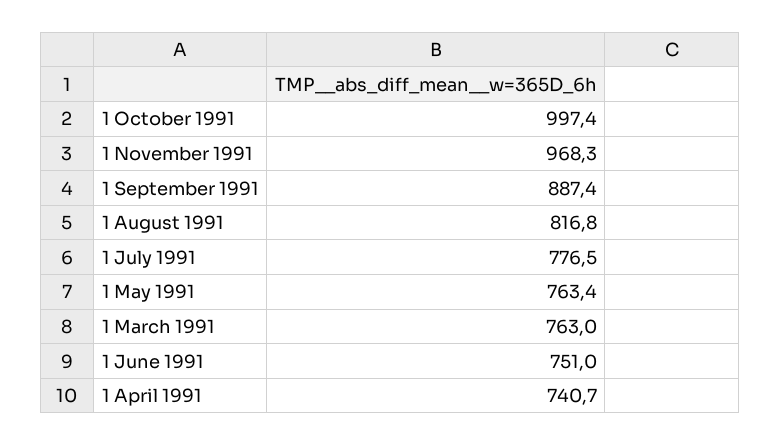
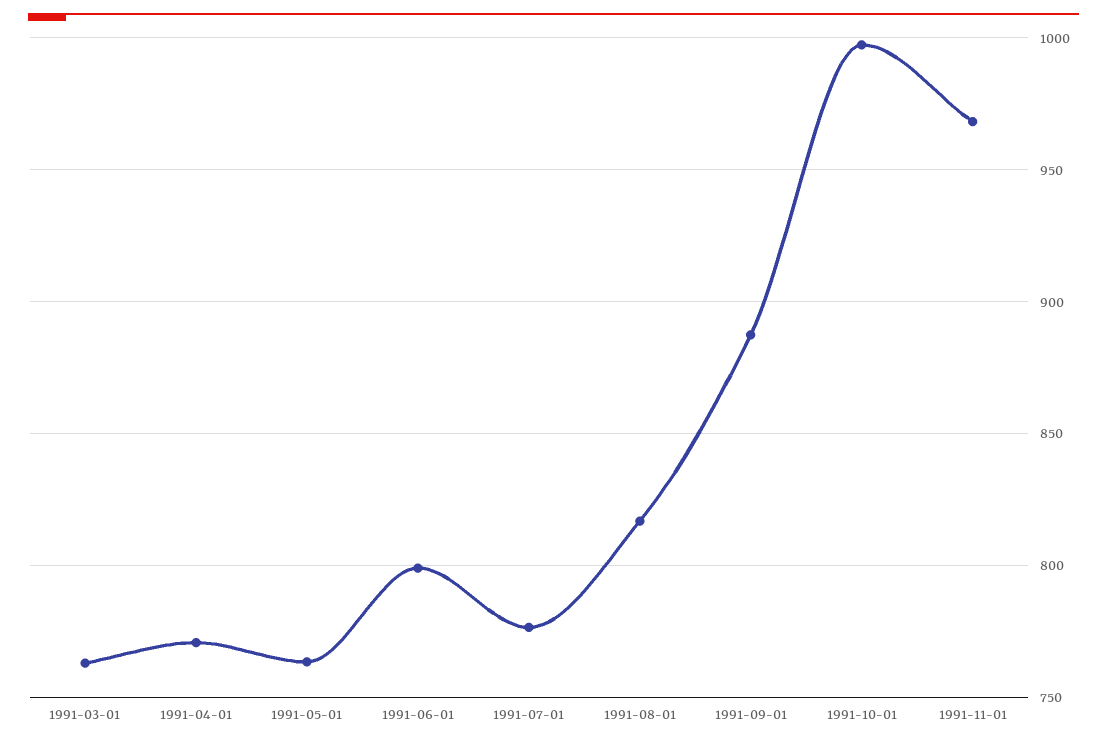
1 June 1991: 751 -> 800
1 April 1991: 740.7 -> 770

